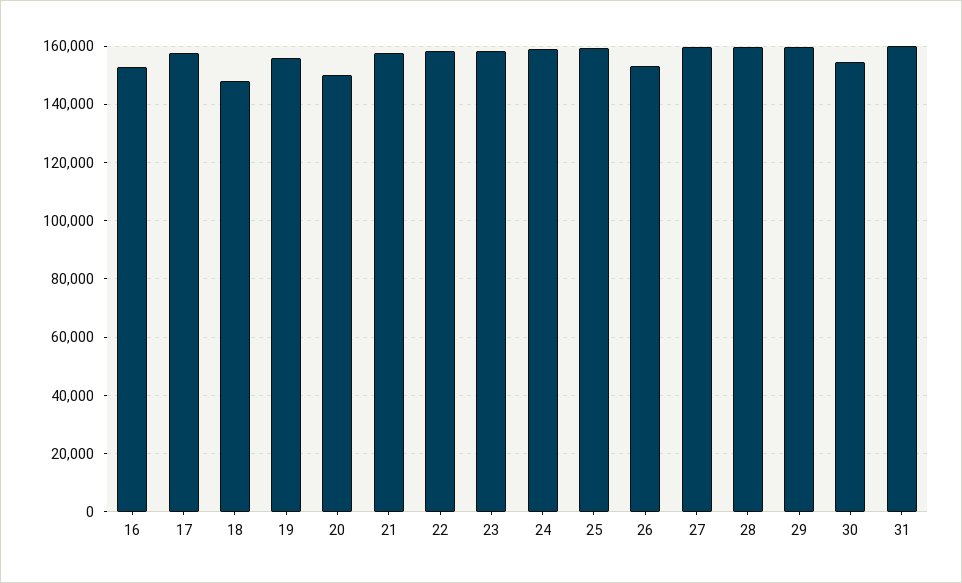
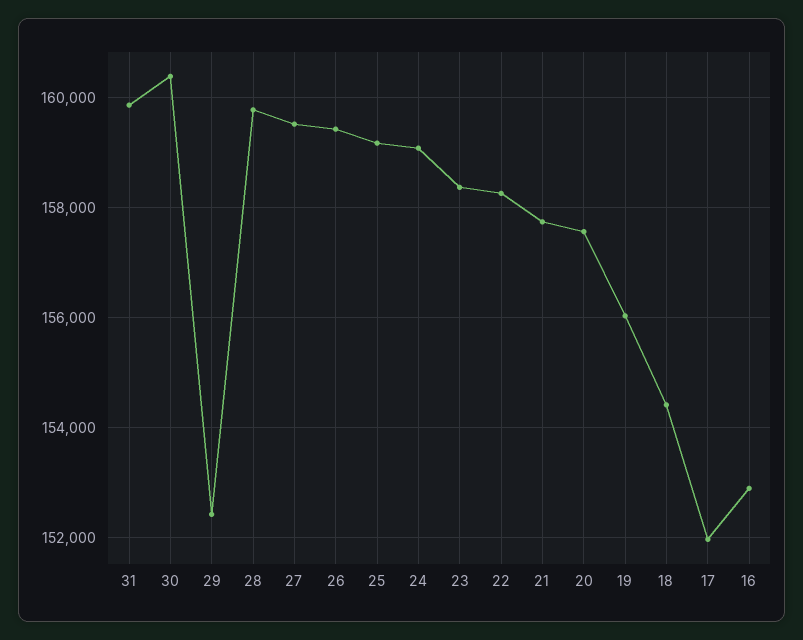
17: 157500 -> 152000
18: 147500 -> 154400
20: 150000 -> 157600
26: 152500 -> 159400
29: 160000 -> 152400
30: 155000 -> 160400

